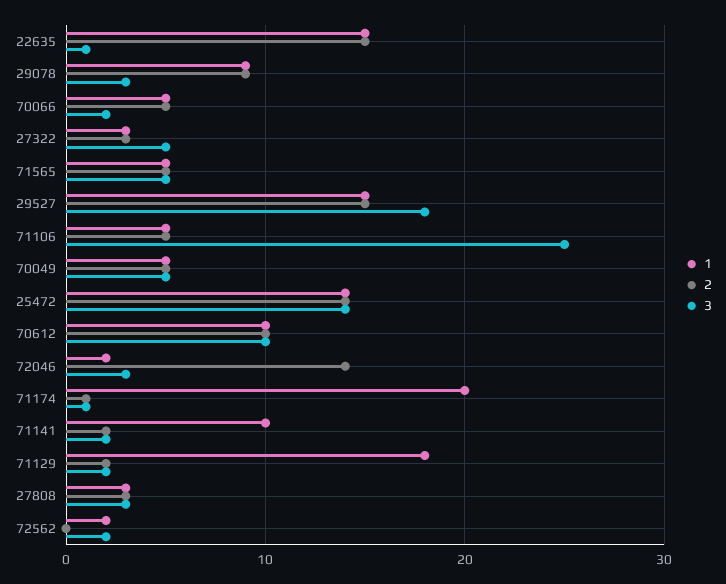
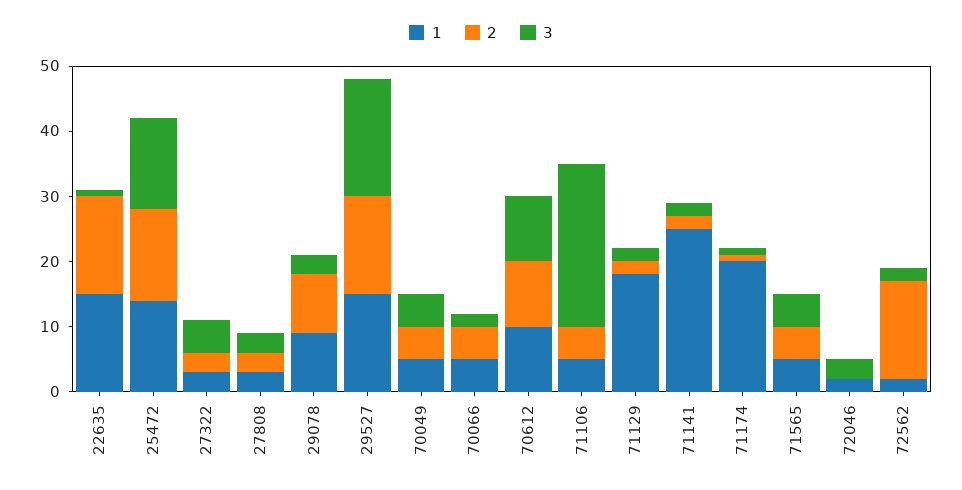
2, 72046: 14 -> 0
1, 71141: 10 -> 25
2, 72562: 0 -> 15

